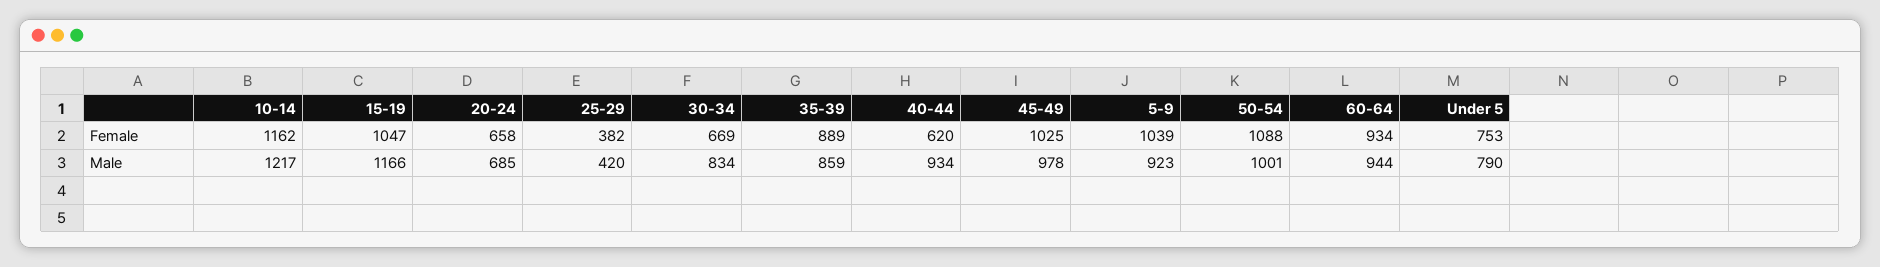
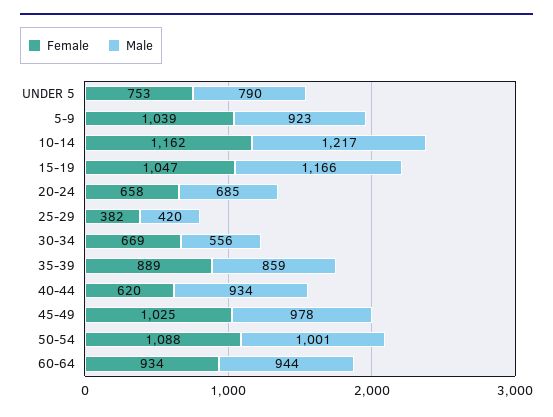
Male, 30-34: 834 -> 556

